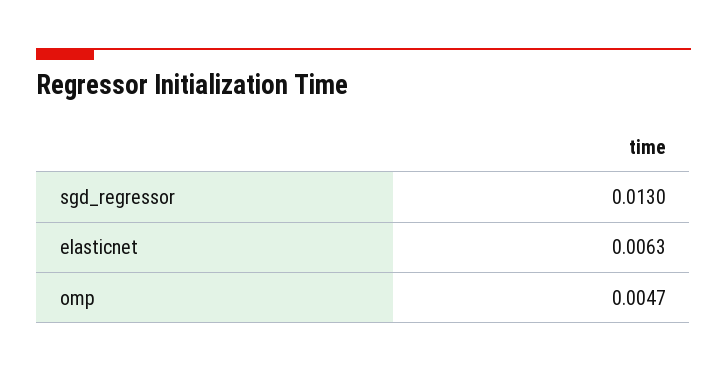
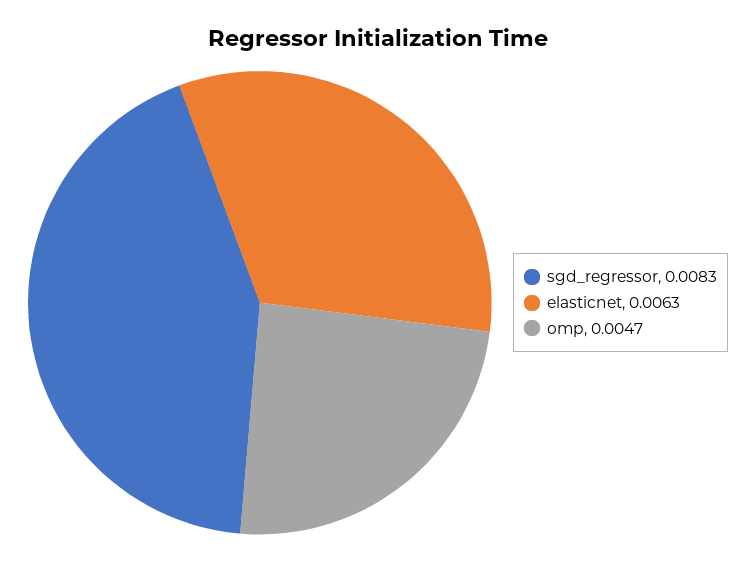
sgd_regressor: 0.013 -> 0.0083

